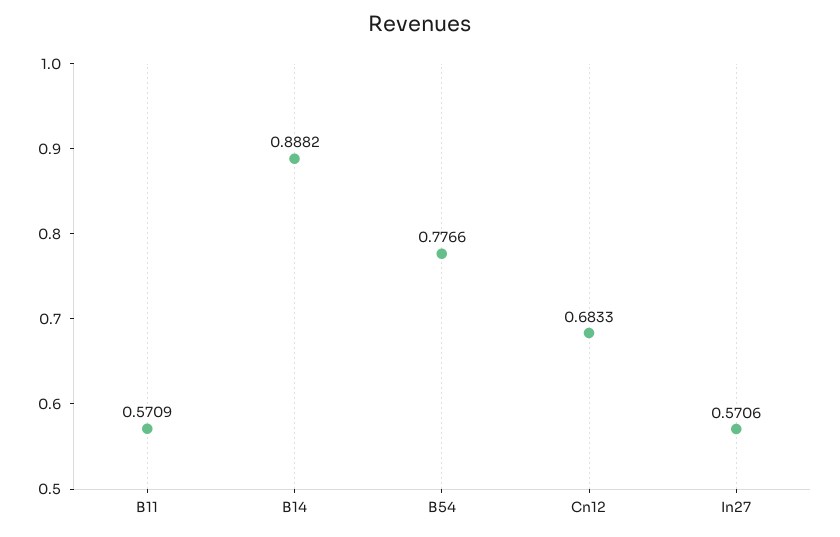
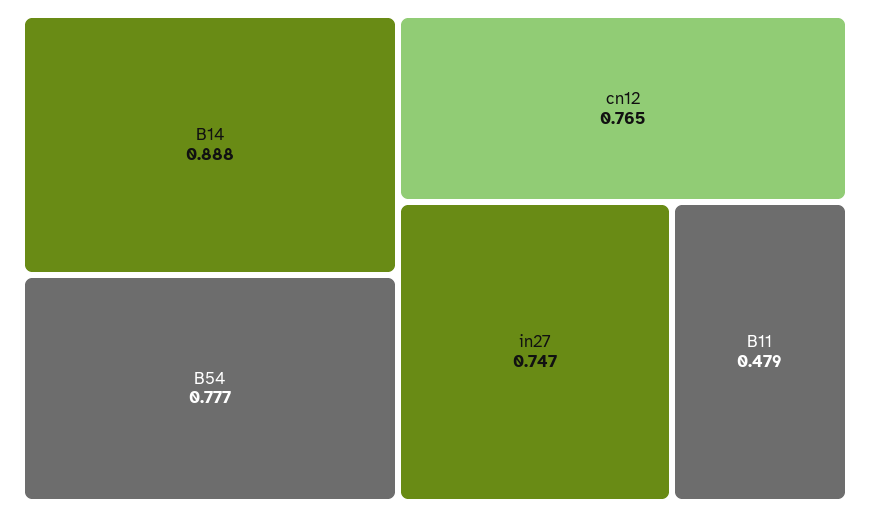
B11: 0.5709 -> 0.479
Cn12: 0.6833 -> 0.765
In27: 0.5706 -> 0.747

